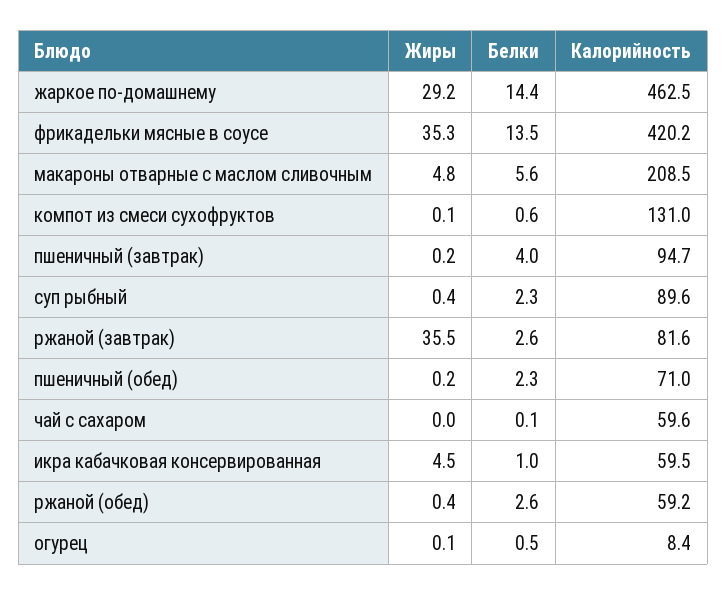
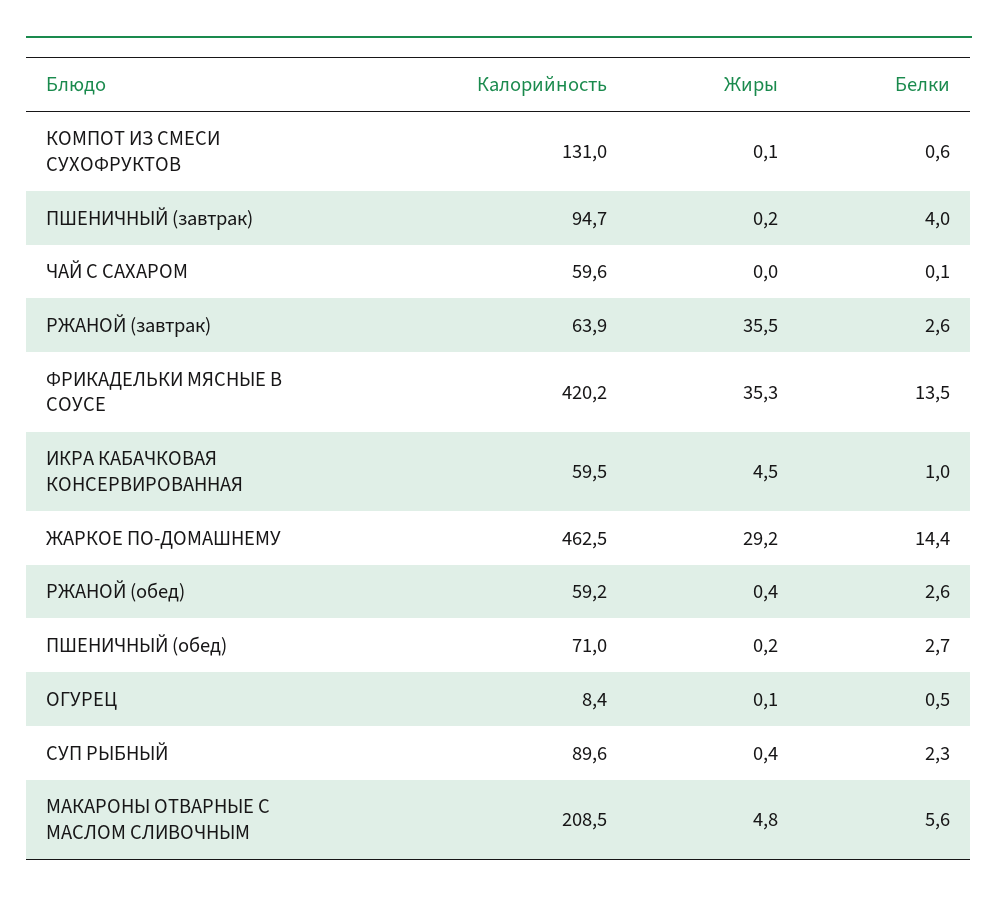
Калорийность, ржаной (завтрак): 81.6 -> 63.9
Белки, пшеничный (обед): 2.3 -> 2.7

